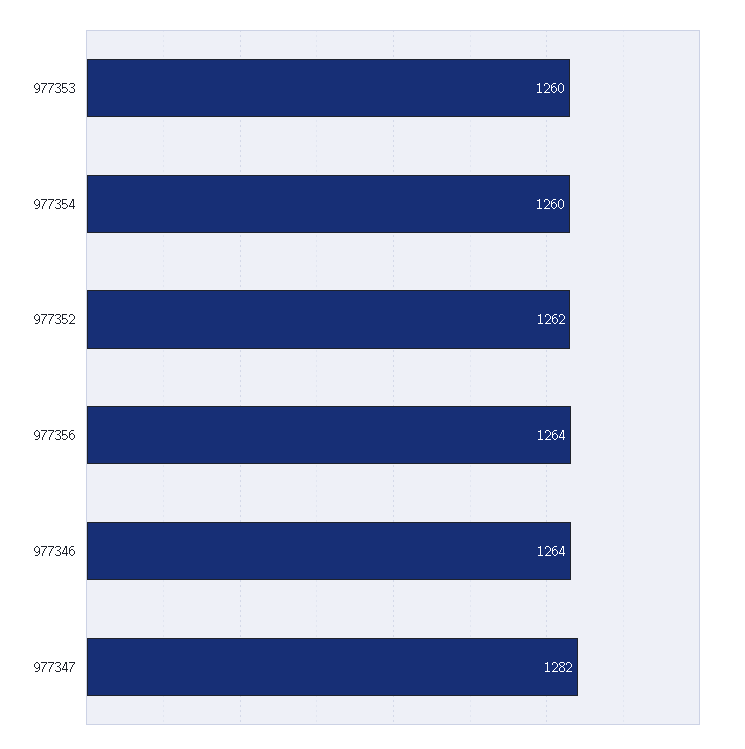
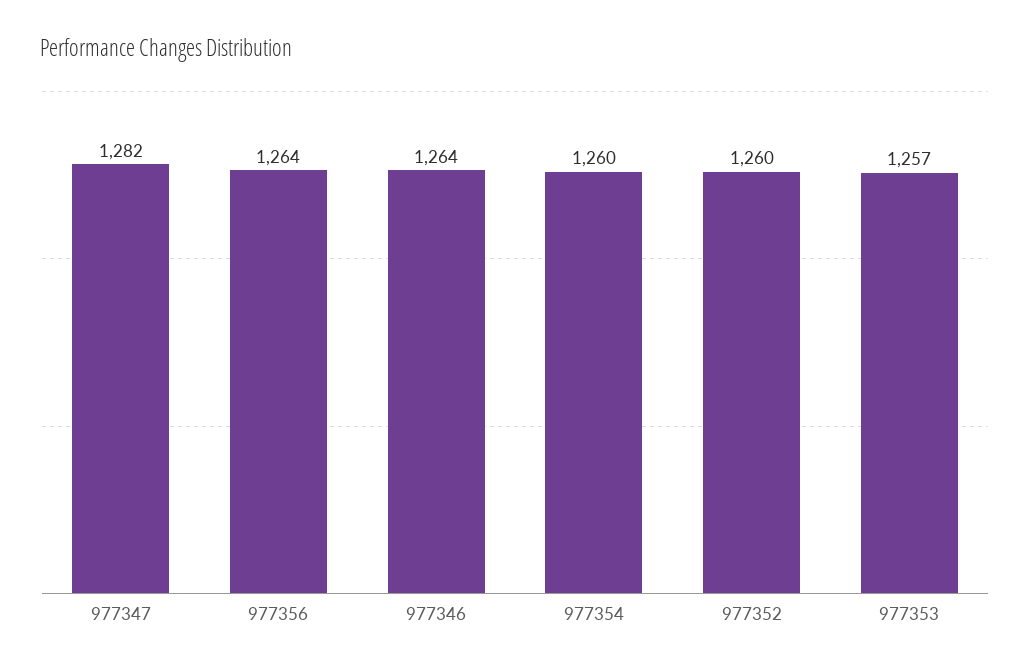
977353: 1260 -> 1257
977352: 1262 -> 1260

